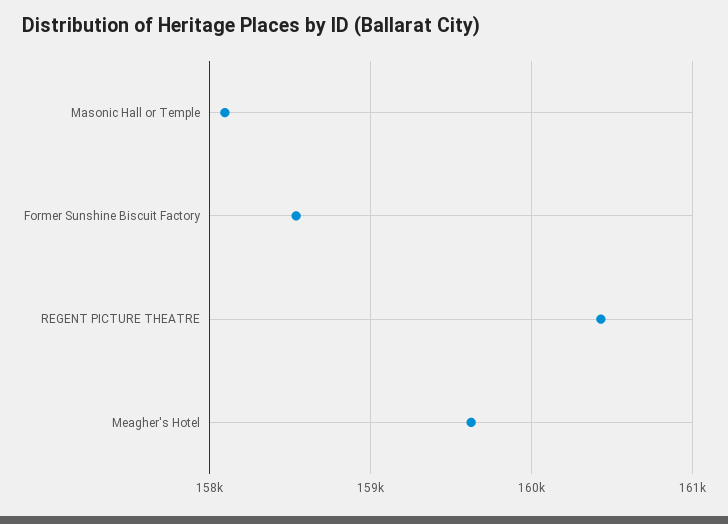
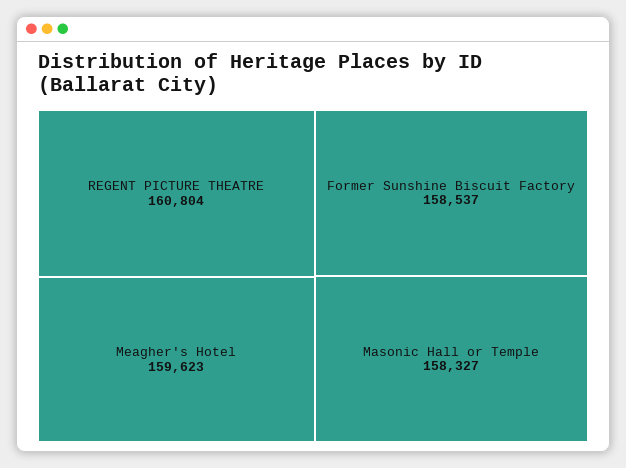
Masonic Hall or Temple: 158100 -> 158327
REGENT PICTURE THEATRE: 160400 -> 160804

